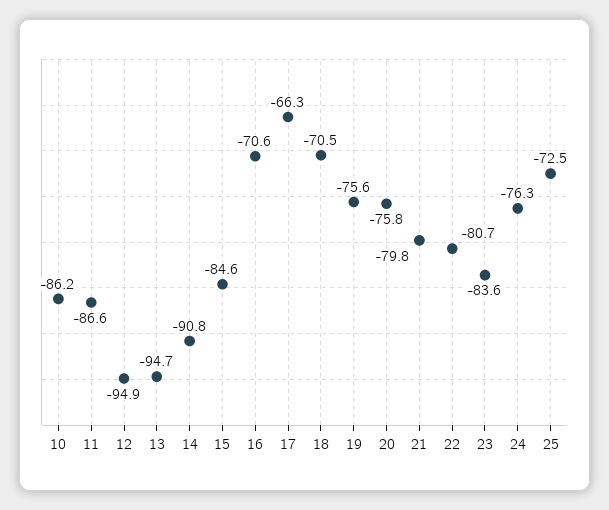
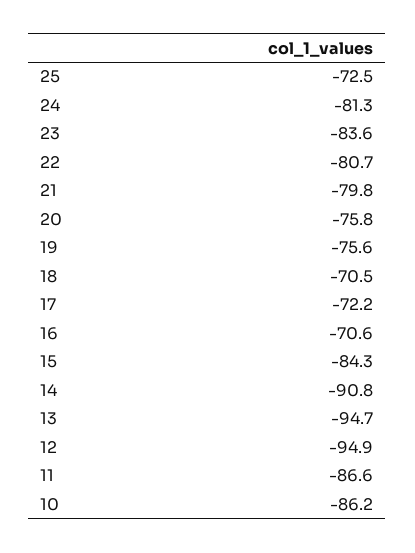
15: -84.6 -> -84.3
17: -66.3 -> -72.2
24: -76.3 -> -81.3

